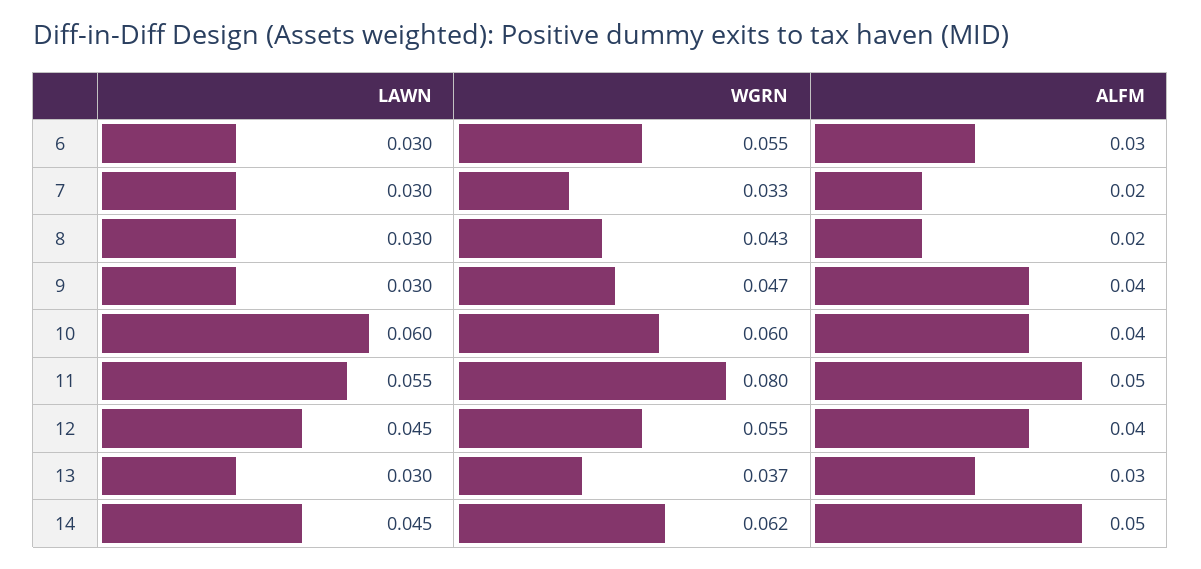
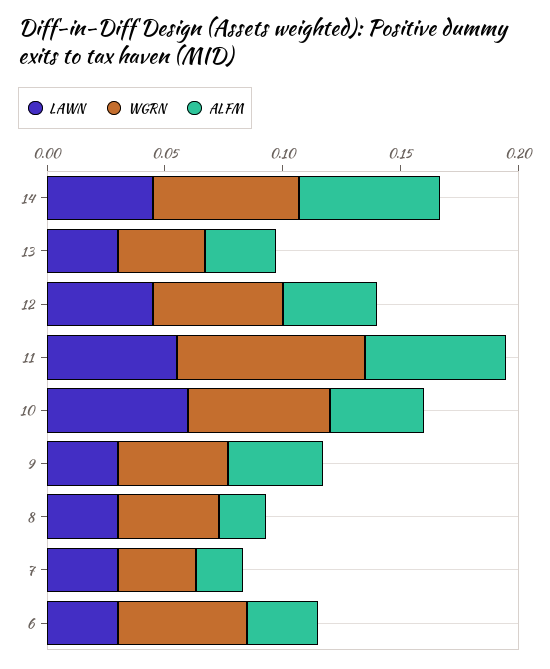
ALFM, 11: 0.05 -> 0.06
ALFM, 14: 0.05 -> 0.06

